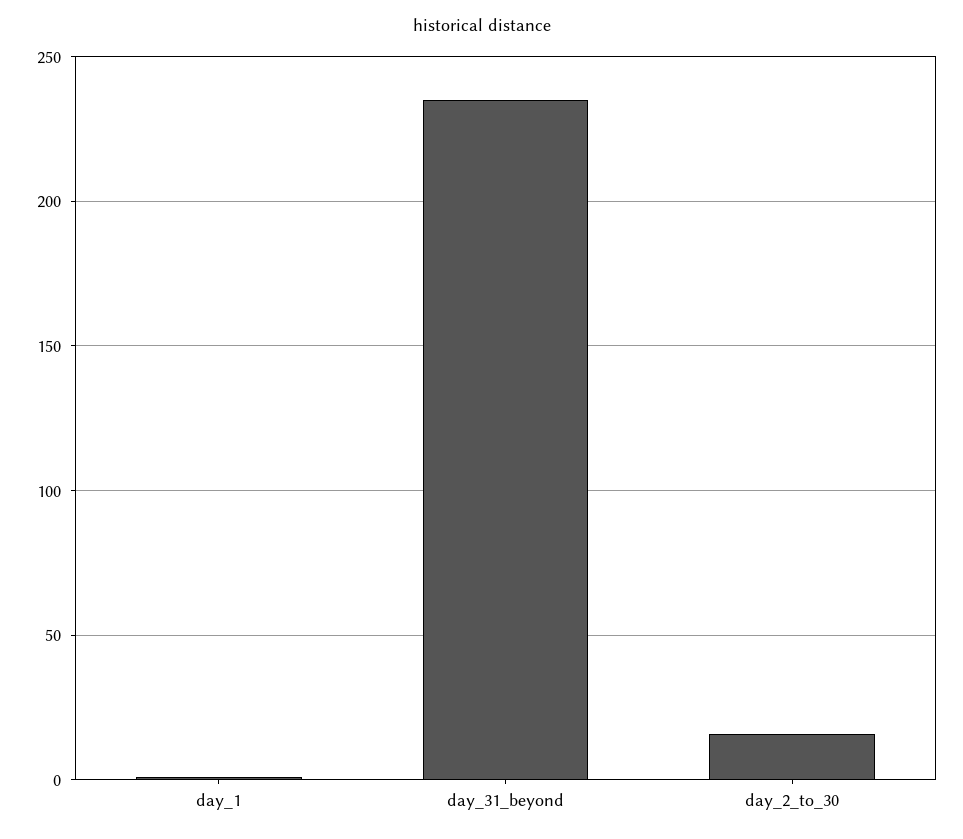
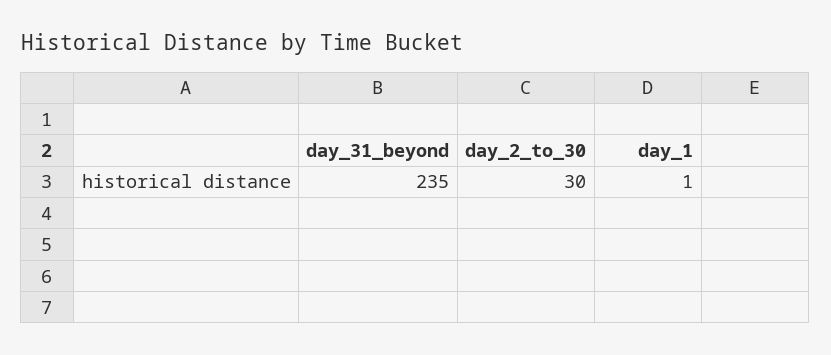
day_2_to_30: 15 -> 30

